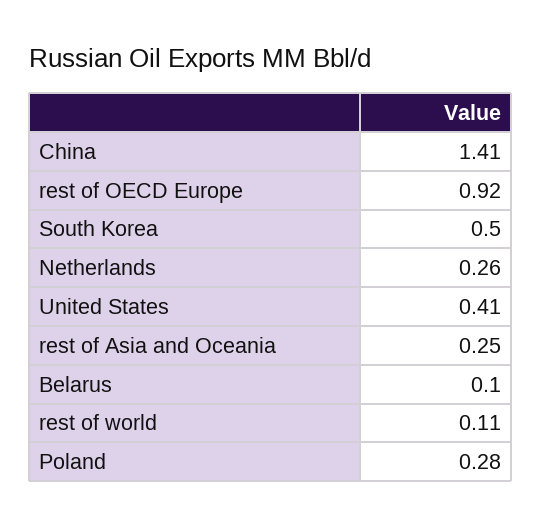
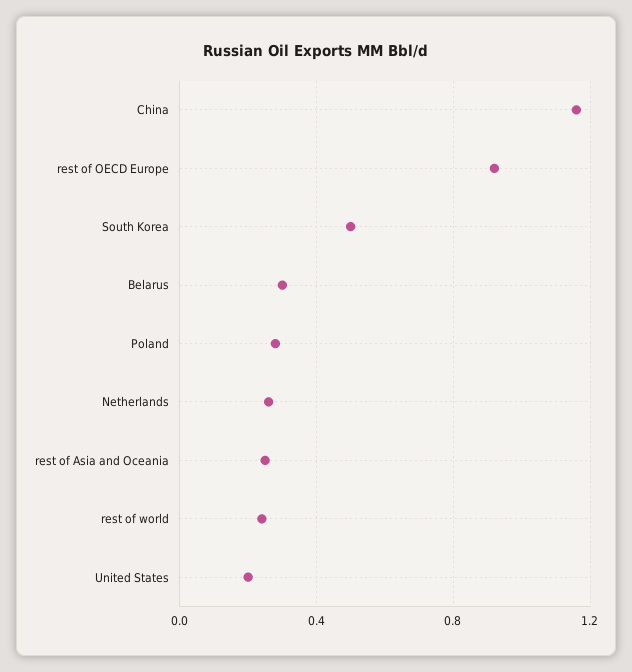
China: 1.41 -> 1.15
United States: 0.41 -> 0.2
Belarus: 0.1 -> 0.3
rest of world: 0.11 -> 0.25

